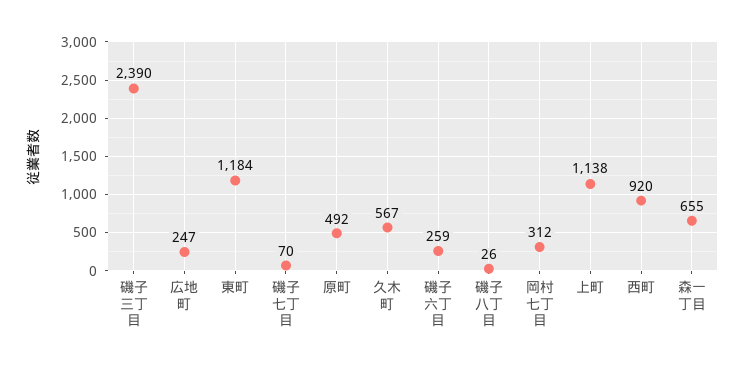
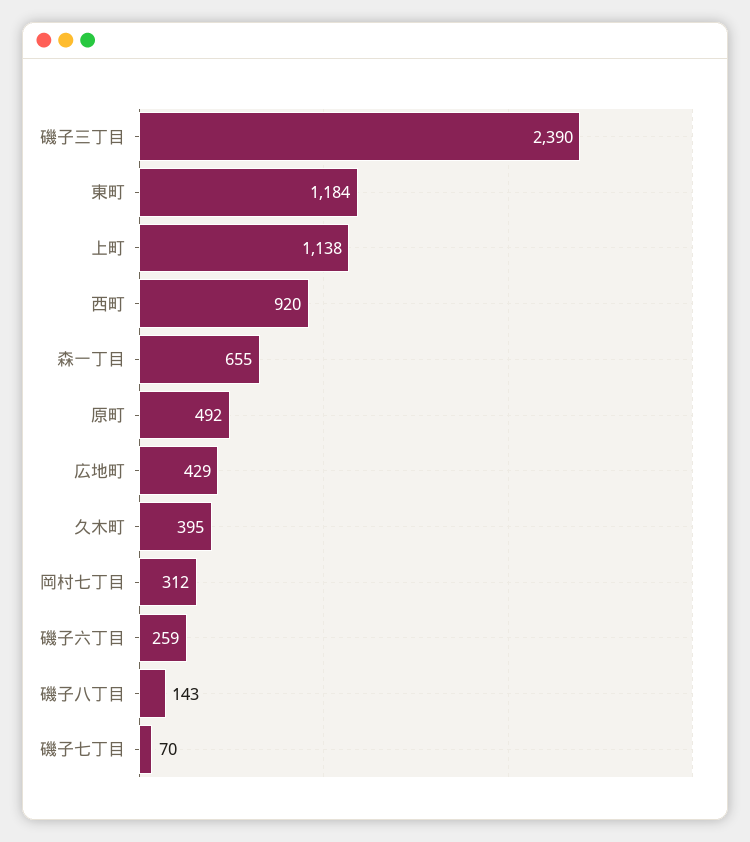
広地町: 247 -> 429
久木町: 567 -> 395
磯子八丁目: 26 -> 143

